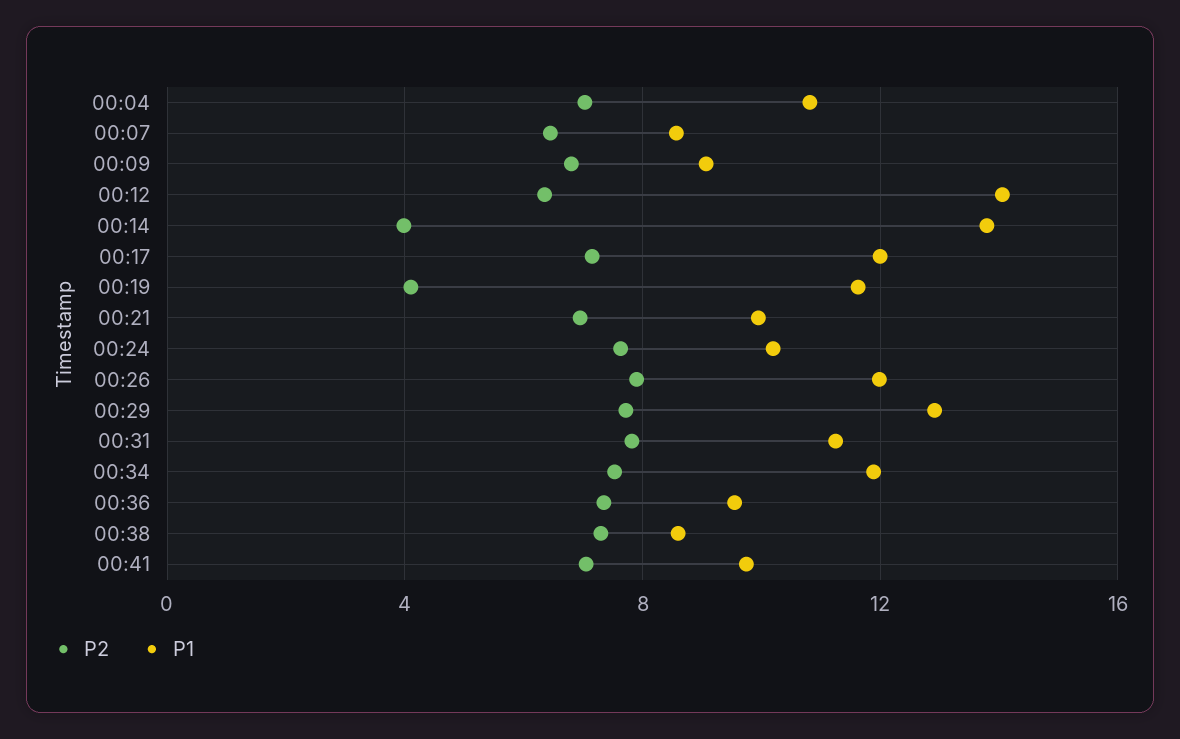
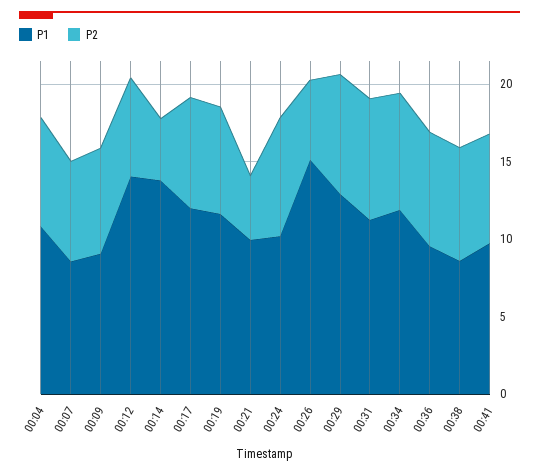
P2, 00:19: 4 -> 7
P2, 00:21: 7 -> 4
P2, 00:26: 8 -> 5
P1, 00:26: 12 -> 15

